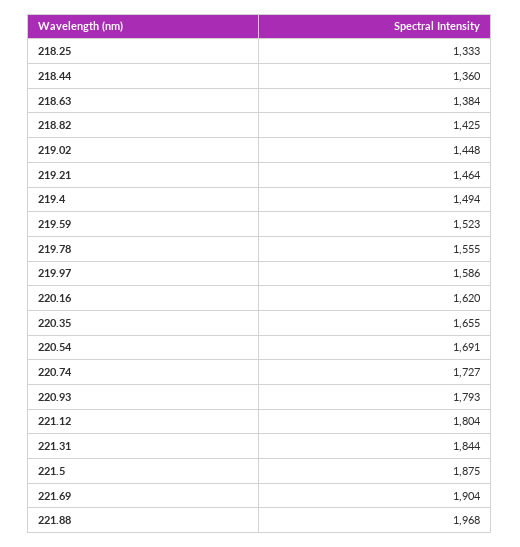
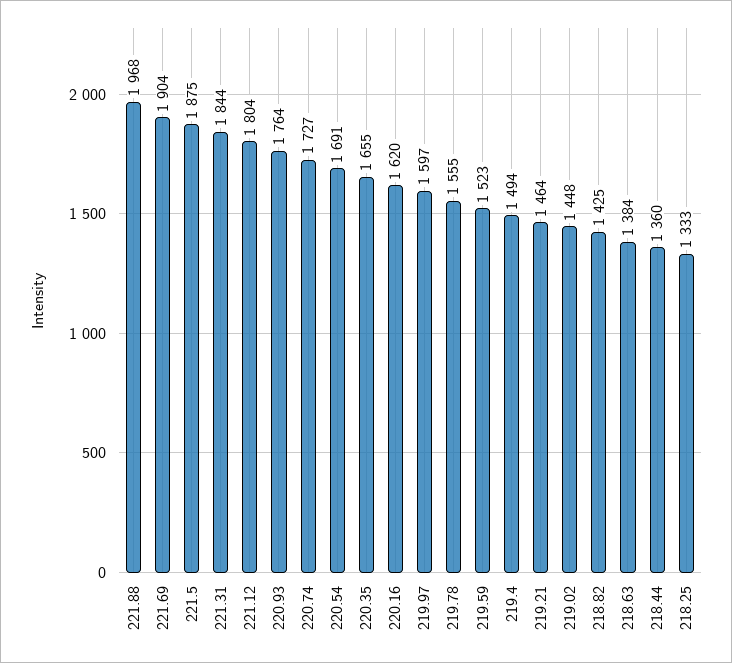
219.97: 1586 -> 1597
220.93: 1793 -> 1764

